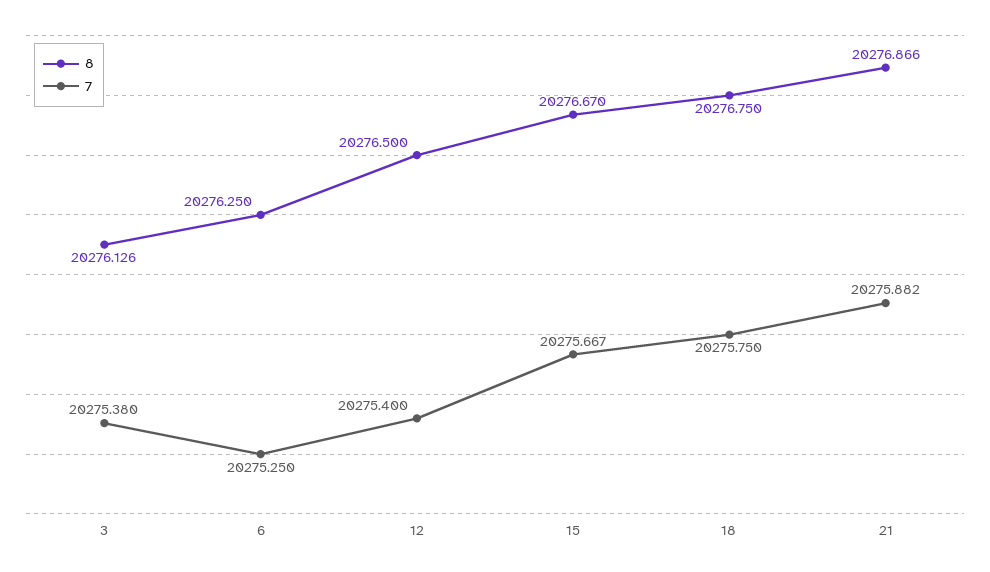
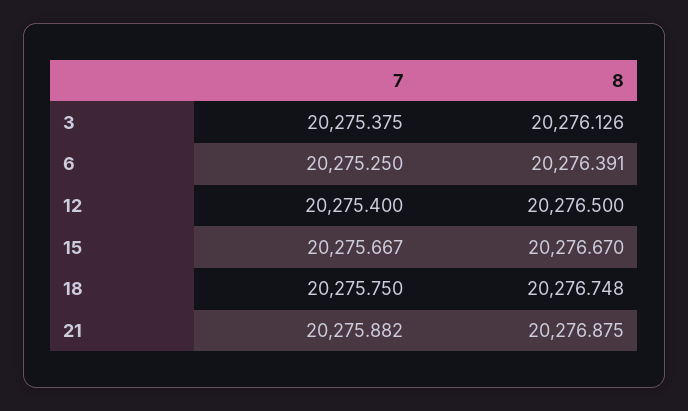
7, 3: 20275.38 -> 20275.375
8, 6: 20276.25 -> 20276.391
8, 18: 20276.75 -> 20276.748
8, 21: 20276.866 -> 20276.875

